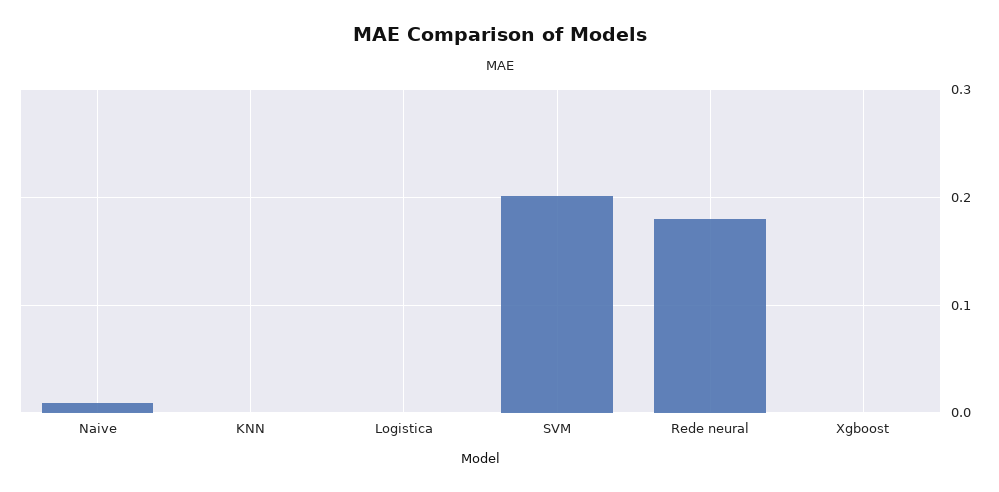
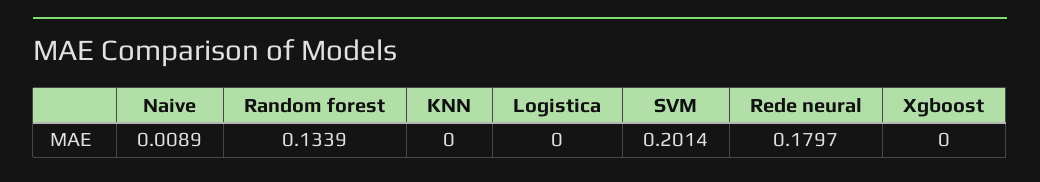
Random forest: none -> 0.1339

